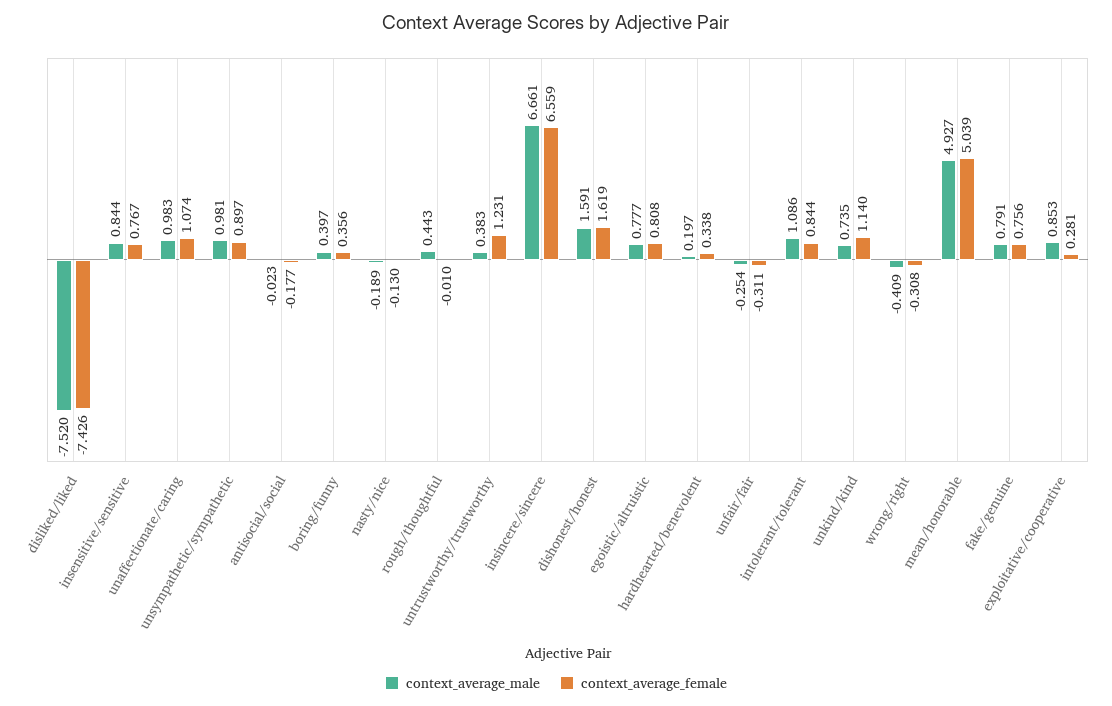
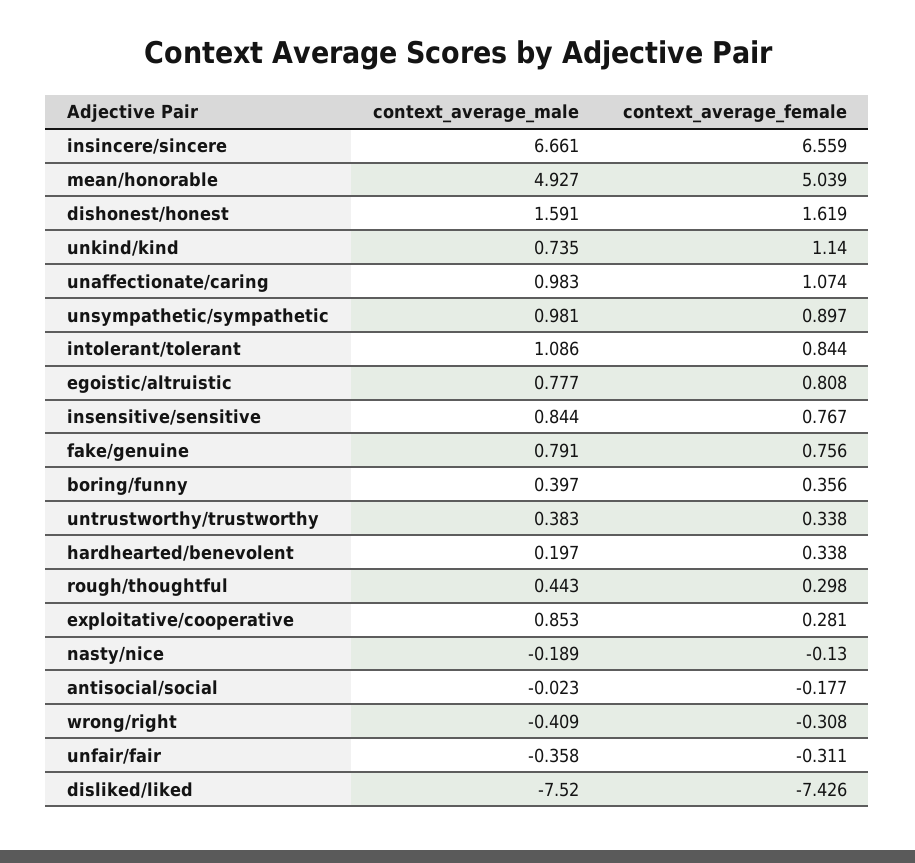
context_average_female, rough/thoughtful: -0.01 -> 0.298
context_average_female, untrustworthy/trustworthy: 1.231 -> 0.338
context_average_male, unfair/fair: -0.254 -> -0.358

